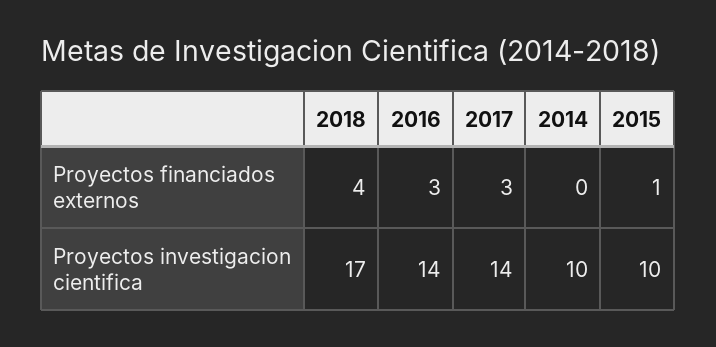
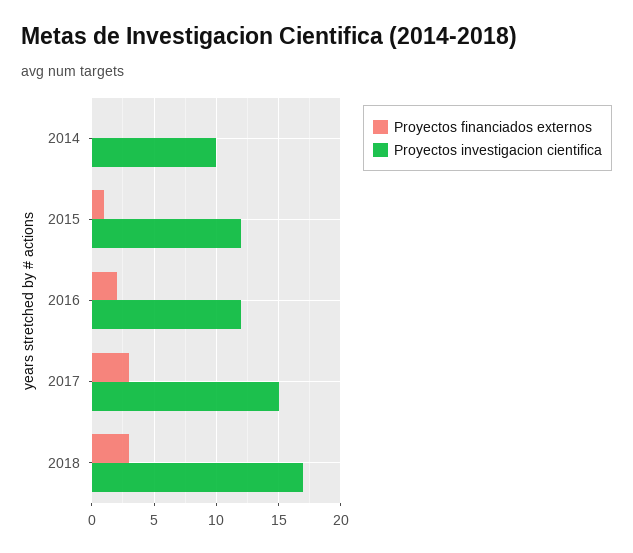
Proyectos financiados externos, 2018: 4 -> 3
Proyectos financiados externos, 2016: 3 -> 2
Proyectos investigacion cientifica, 2016: 14 -> 12
Proyectos investigacion cientifica, 2017: 14 -> 15
Proyectos investigacion cientifica, 2015: 10 -> 12

